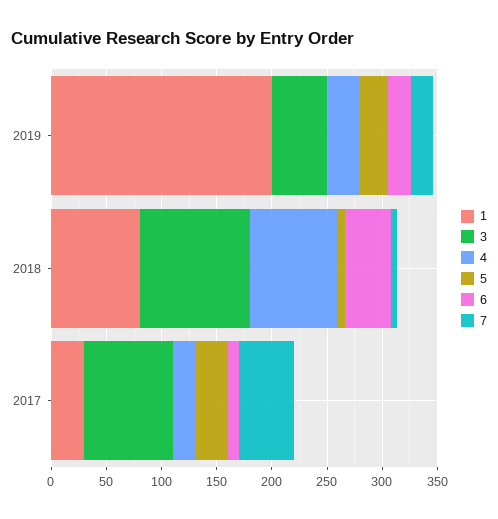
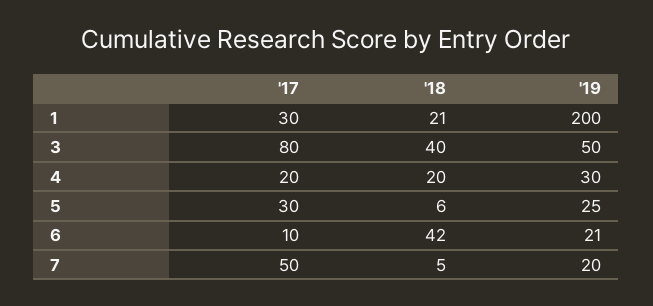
1, 2018: 80 -> 21
3, 2018: 100 -> 40
4, 2018: 80 -> 20

